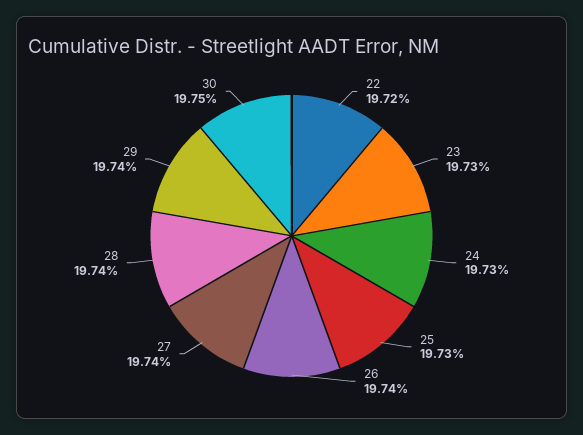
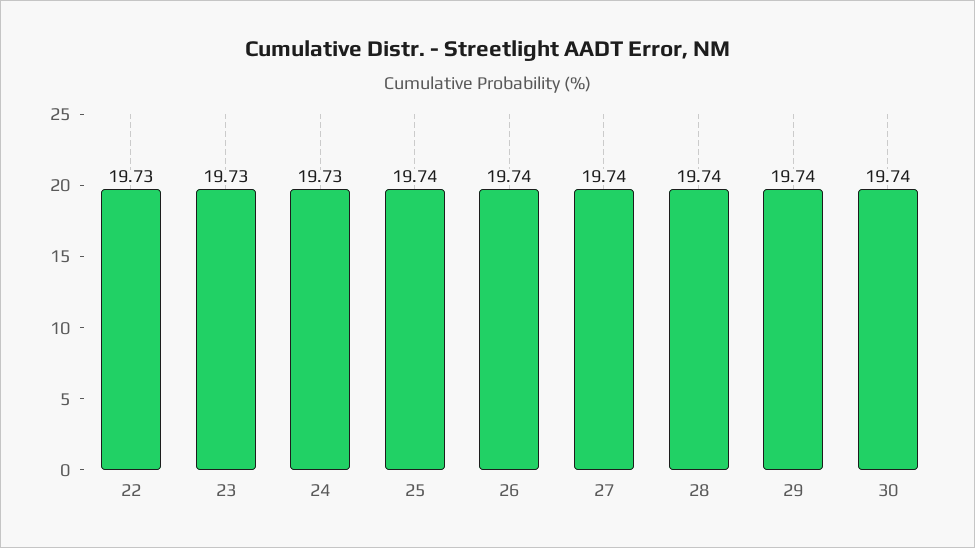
22: 19.72 -> 19.73
25: 19.73 -> 19.74
30: 19.75 -> 19.74

